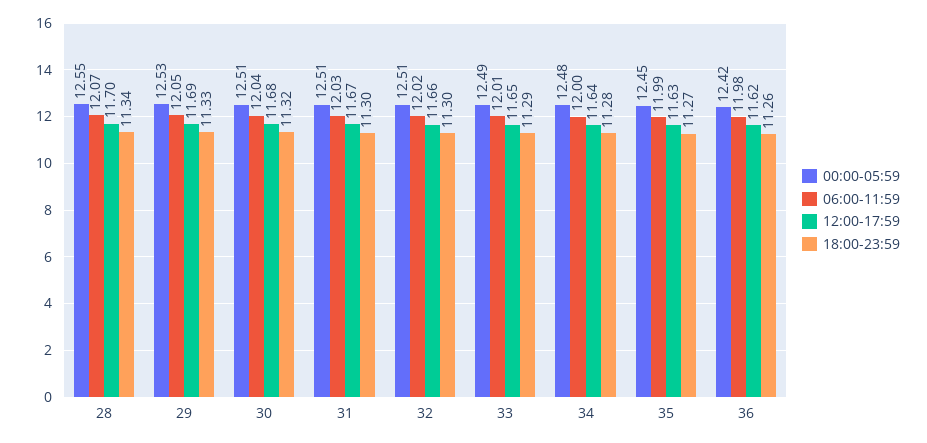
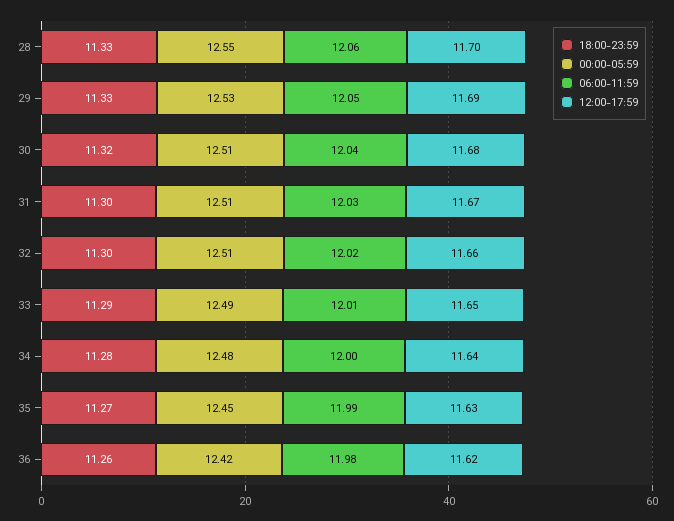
06:00-11:59, 28: 12.07 -> 12.06
18:00-23:59, 28: 11.34 -> 11.33

